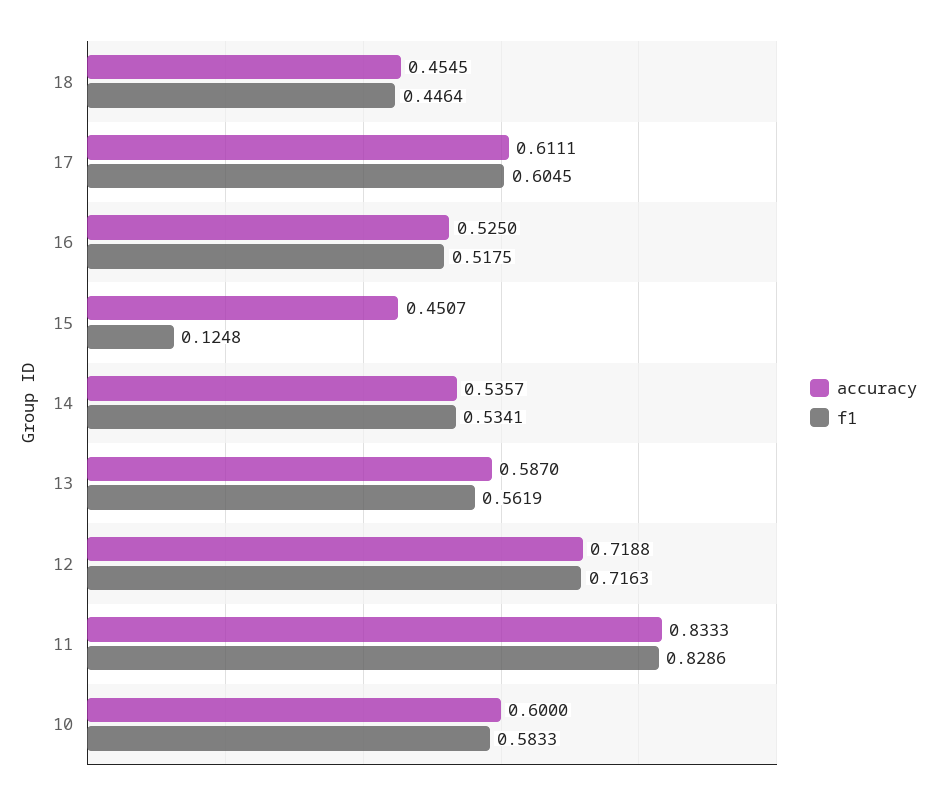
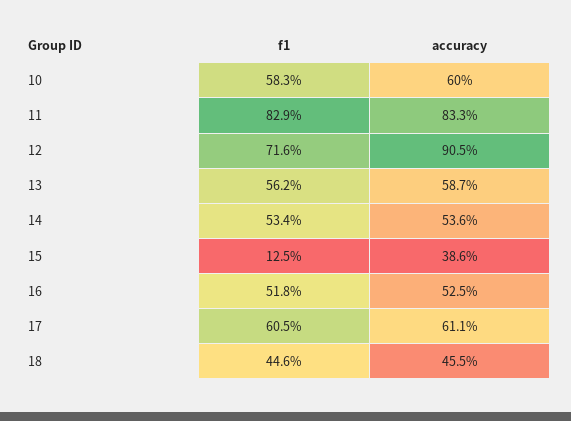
accuracy, 15: 0.4507 -> 0.386
accuracy, 12: 0.7188 -> 0.905

